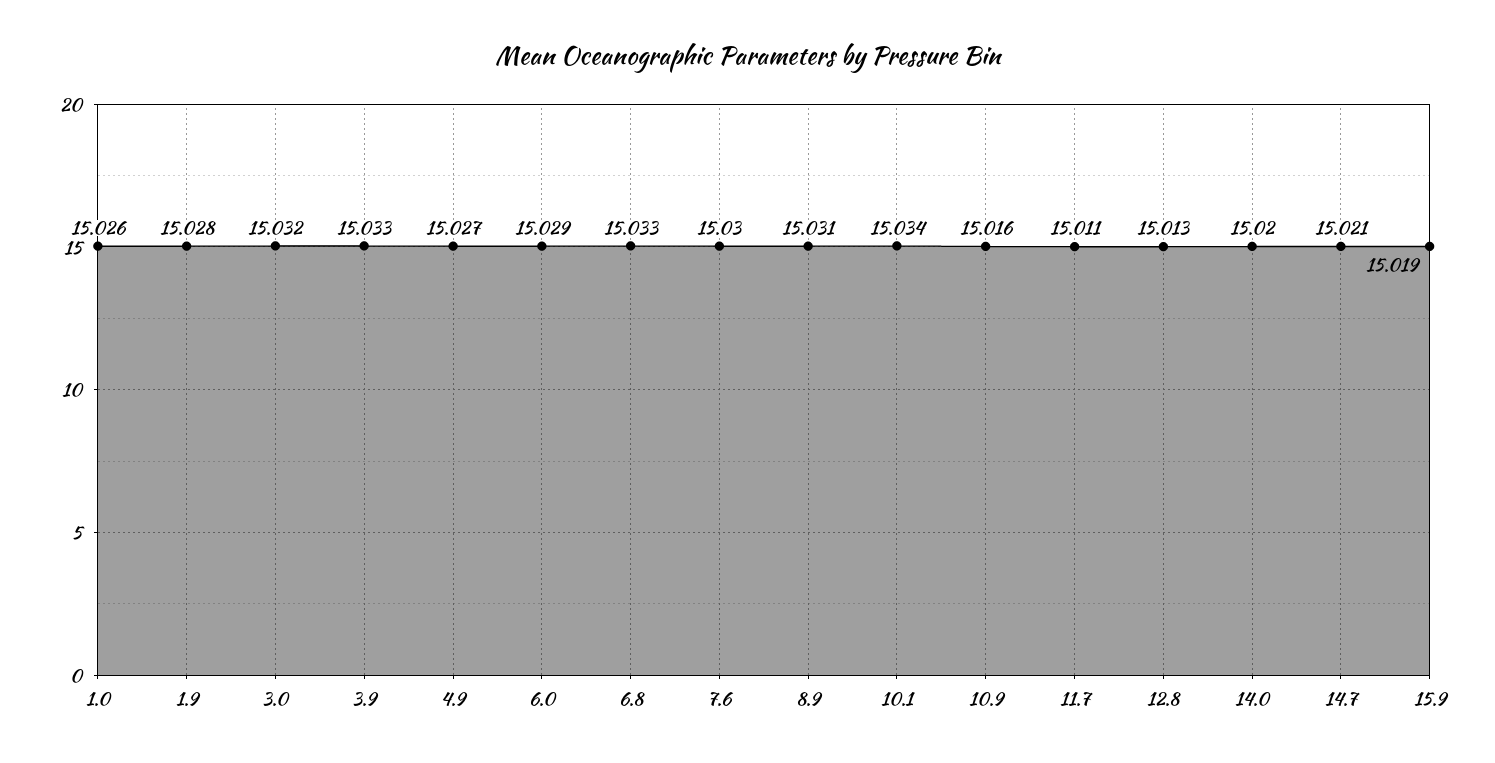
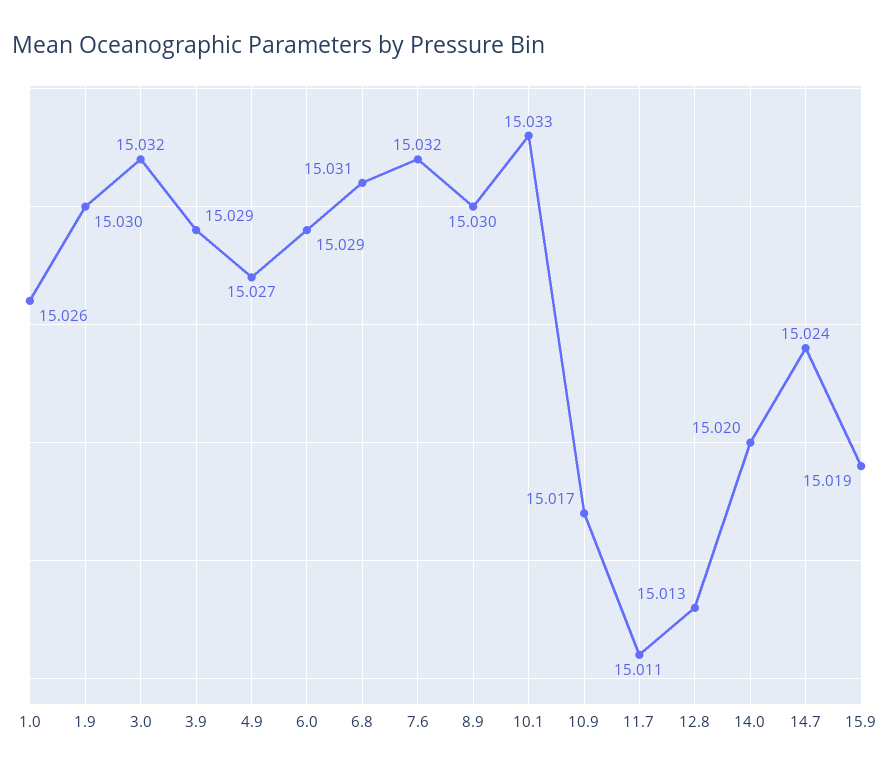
1.9: 15.028 -> 15.03
3.9: 15.033 -> 15.029
6.8: 15.033 -> 15.031
7.6: 15.03 -> 15.032
8.9: 15.031 -> 15.03
10.1: 15.034 -> 15.033
10.9: 15.016 -> 15.017
14.7: 15.021 -> 15.024

